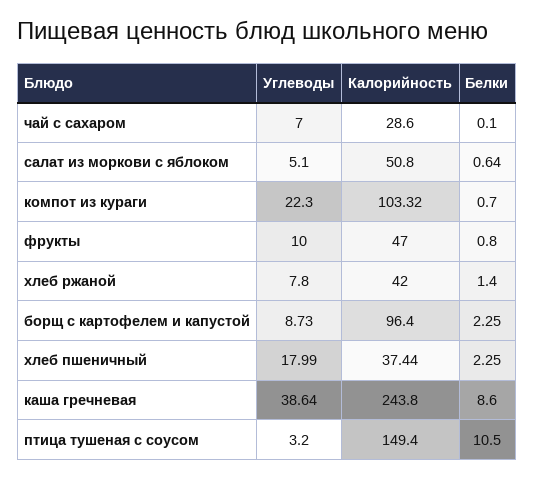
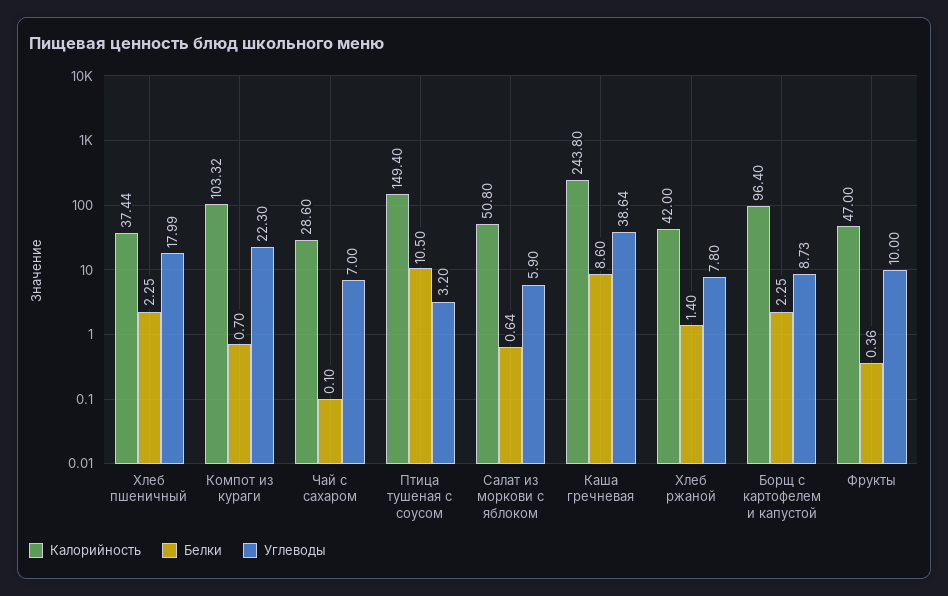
Углеводы, салат из моркови с яблоком: 5.1 -> 5.9
Белки, фрукты: 0.8 -> 0.36

